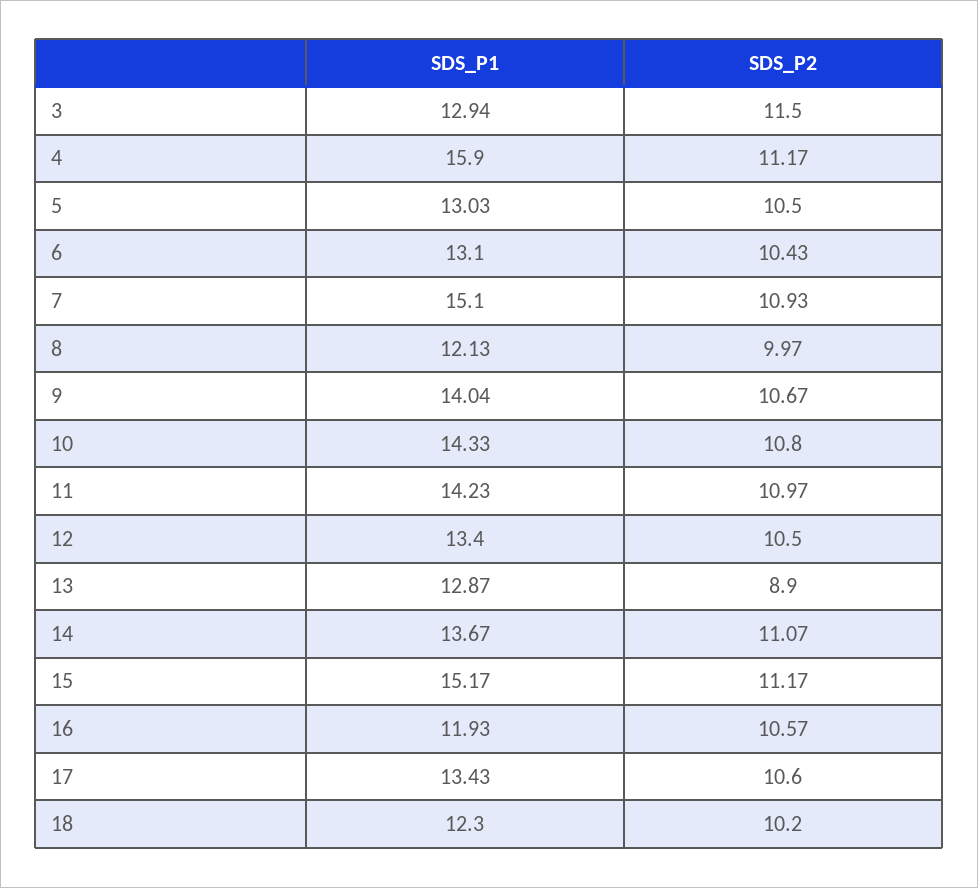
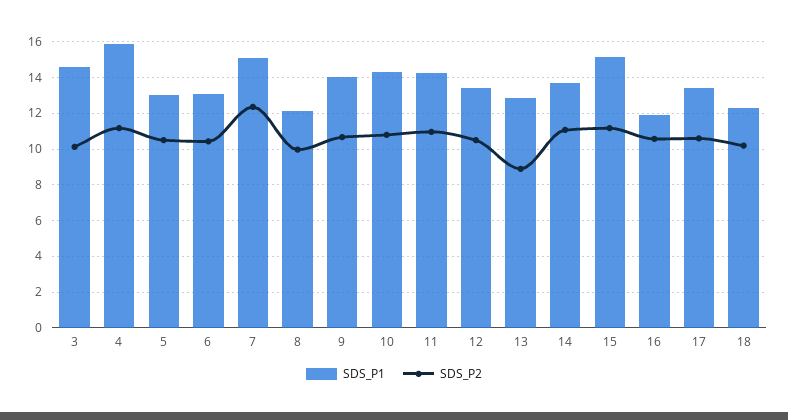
SDS_P1, 3: 12.94 -> 14.5
SDS_P2, 3: 11.5 -> 10
SDS_P2, 7: 10.93 -> 12.5

